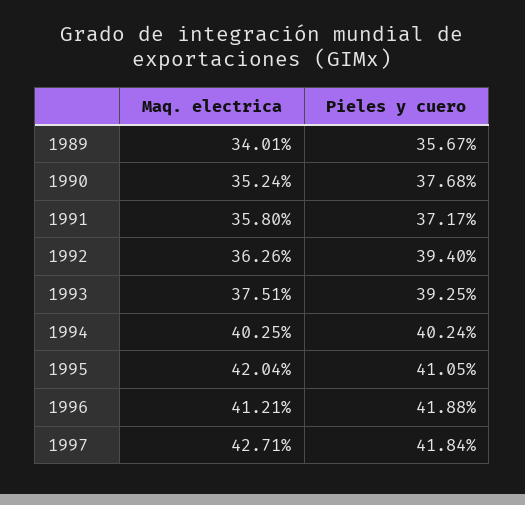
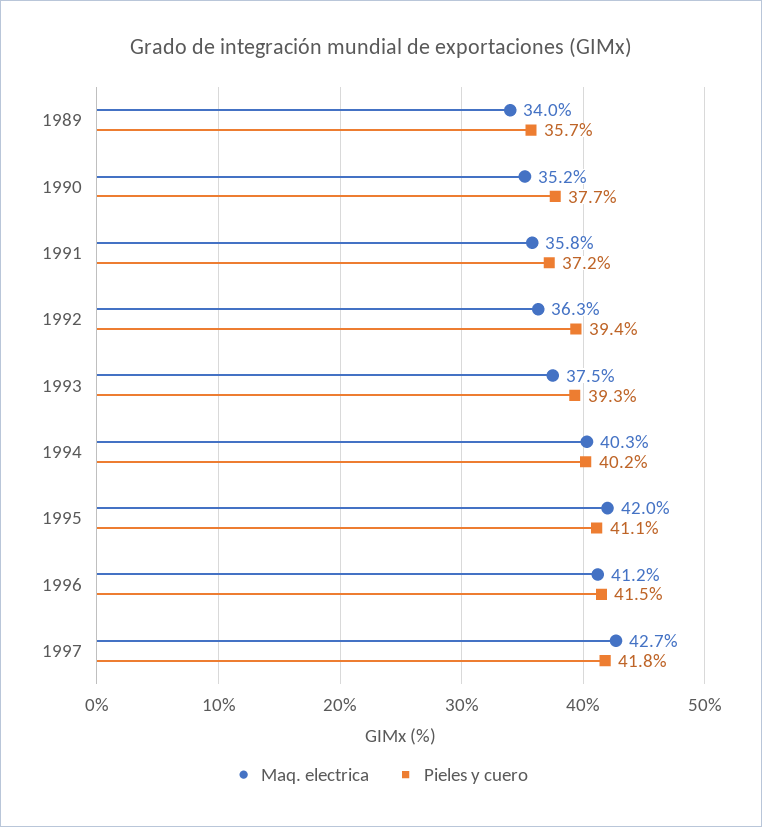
Pieles y cuero, 1996: 41.88 -> 41.5

